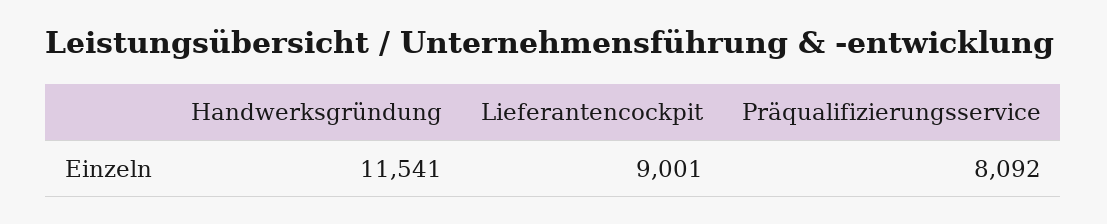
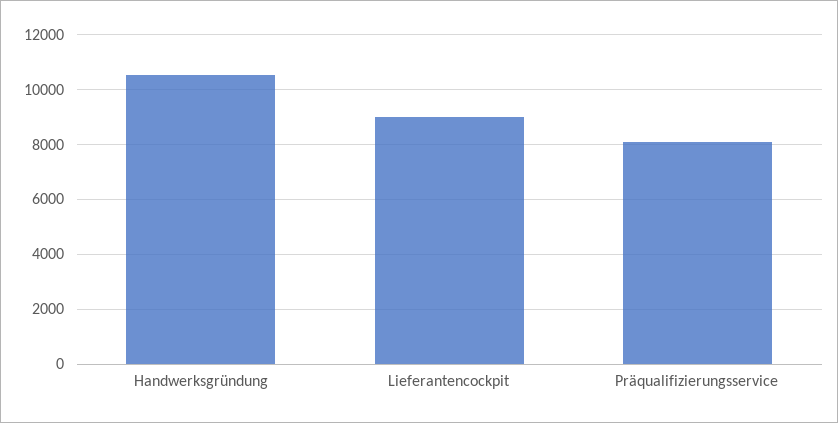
Handwerksgründung: 11541 -> 10500

